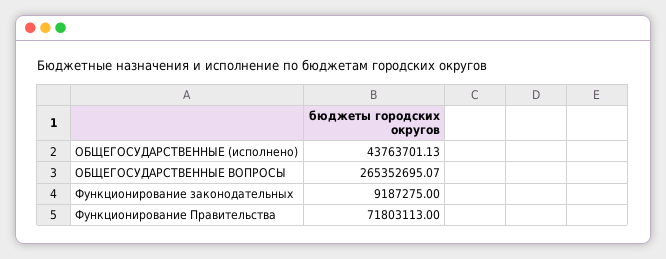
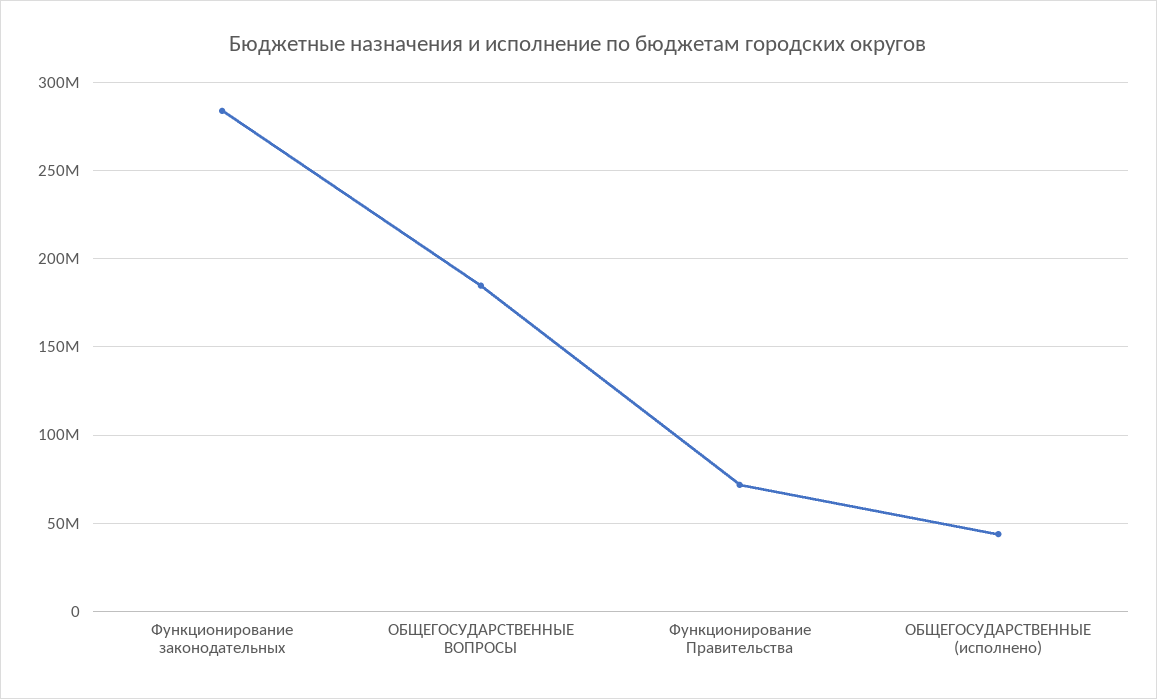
ОБЩЕГОСУДАРСТВЕННЫЕ ВОПРОСЫ: 265352695.07 -> 185000000
Функционирование законодательных: 9187275 -> 285000000

